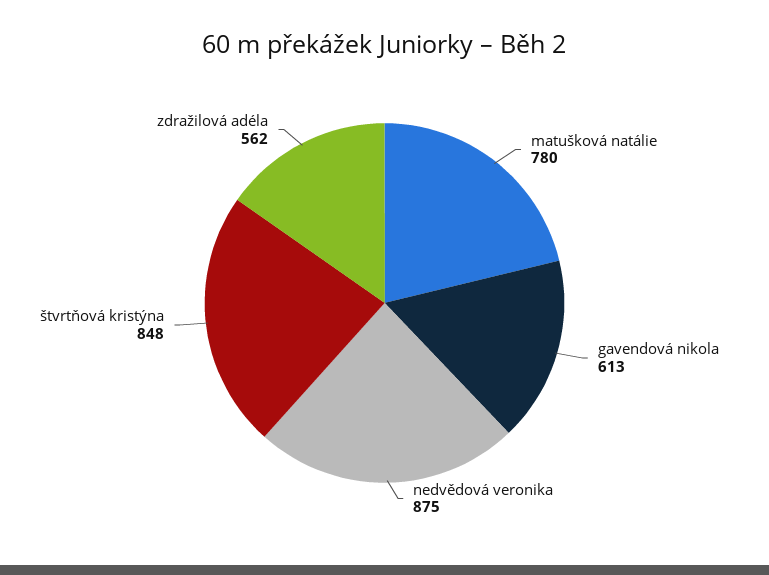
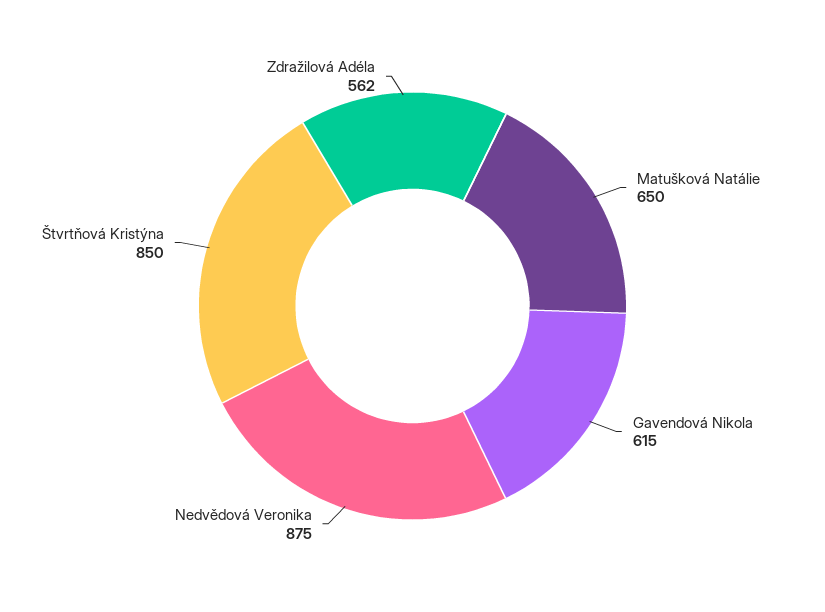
matušková natálie: 780 -> 650
gavendová nikola: 613 -> 615
štvrtňová kristýna: 848 -> 850

